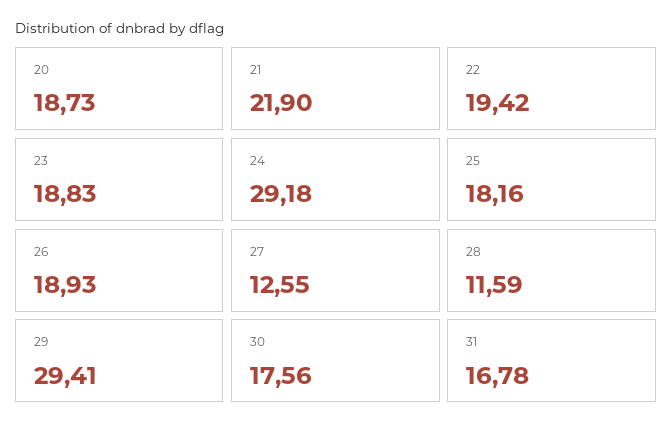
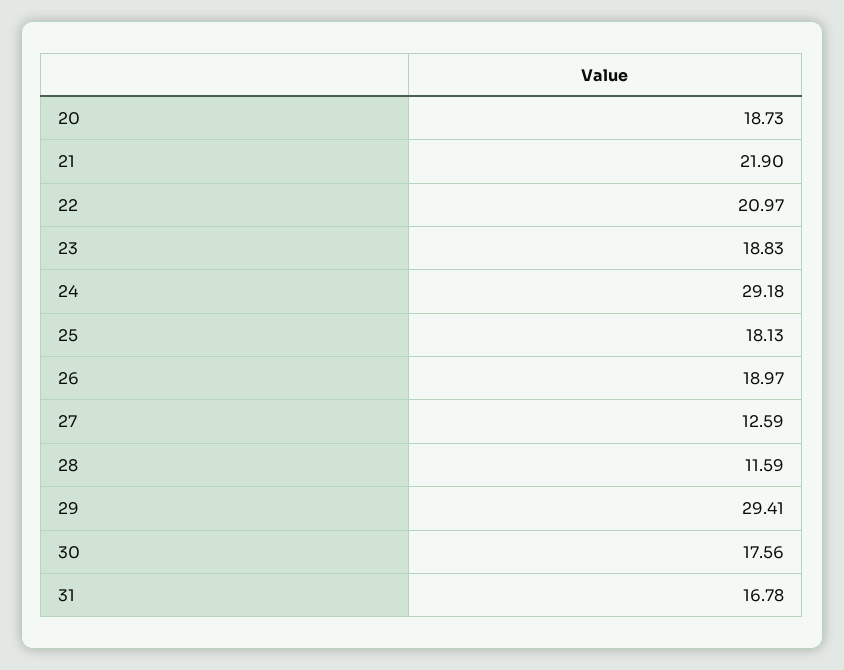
22: 19.42 -> 20.97
25: 18.16 -> 18.13
26: 18.93 -> 18.97
27: 12.55 -> 12.59

